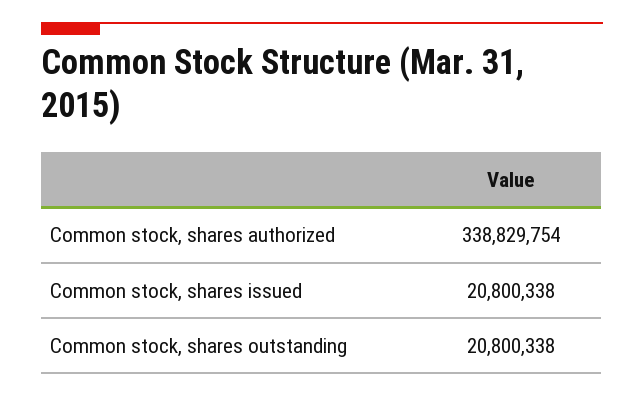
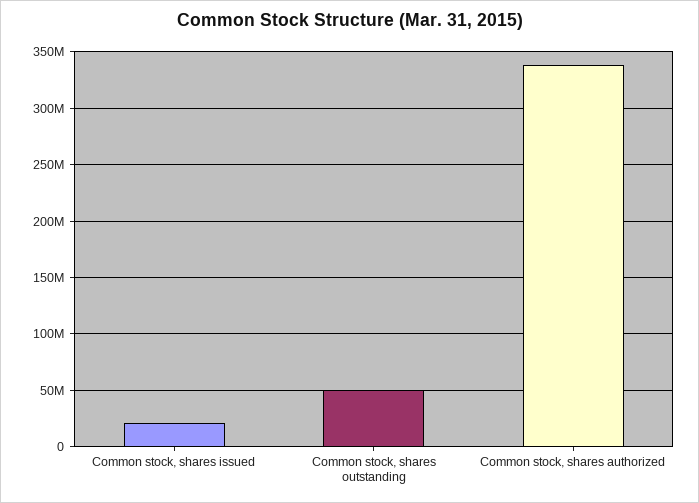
Common stock, shares outstanding: 20800338 -> 50000000

